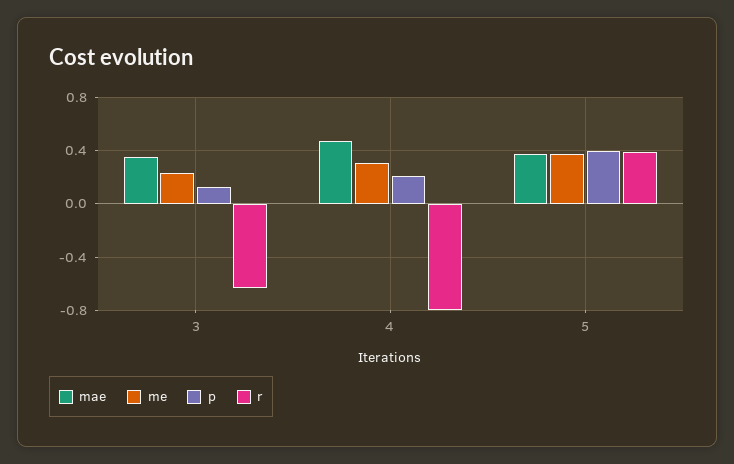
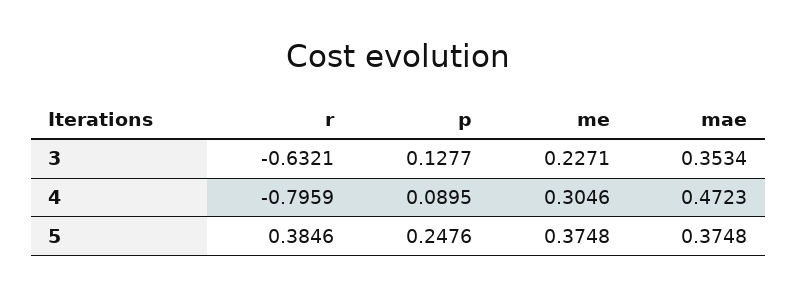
p, 4: 0.2 -> 0.0895
p, 5: 0.4 -> 0.2476

